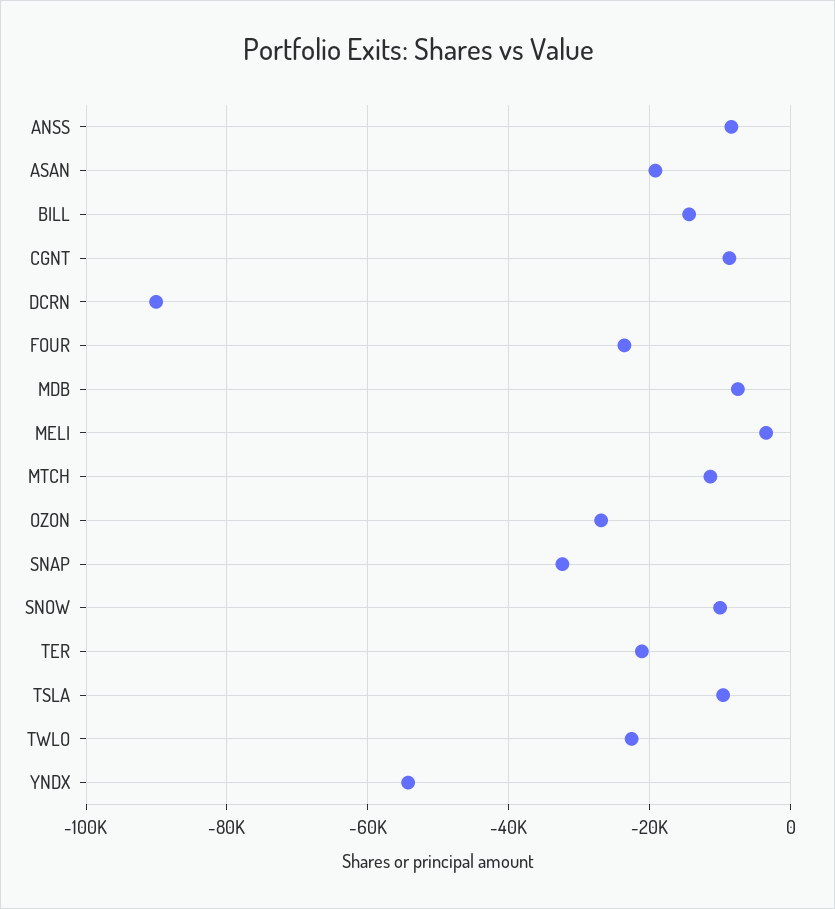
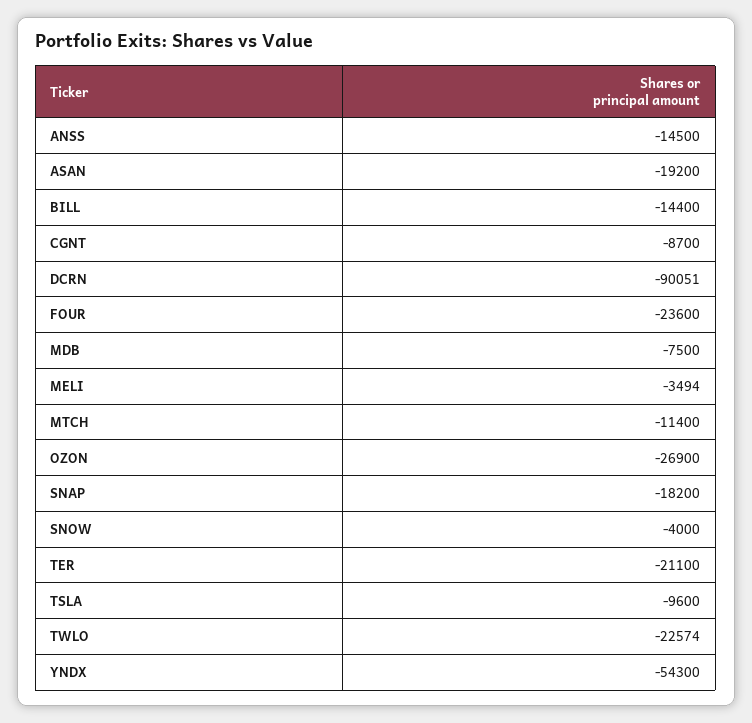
ANSS: -8000 -> -14500
SNAP: -32000 -> -18200
SNOW: -10000 -> -4000

